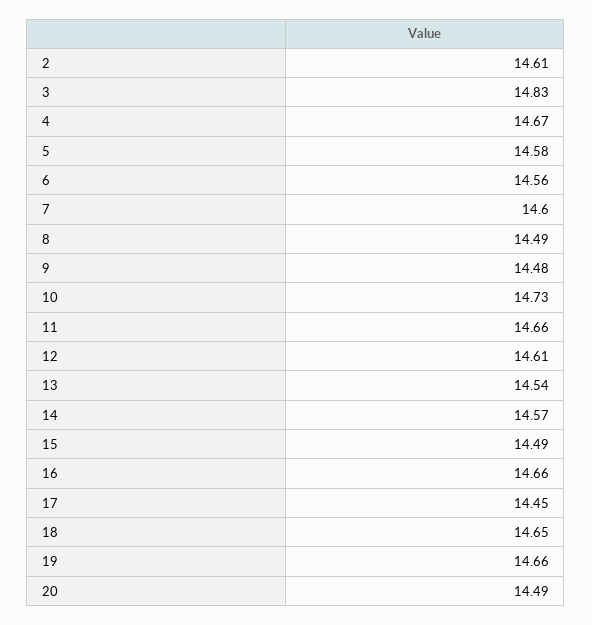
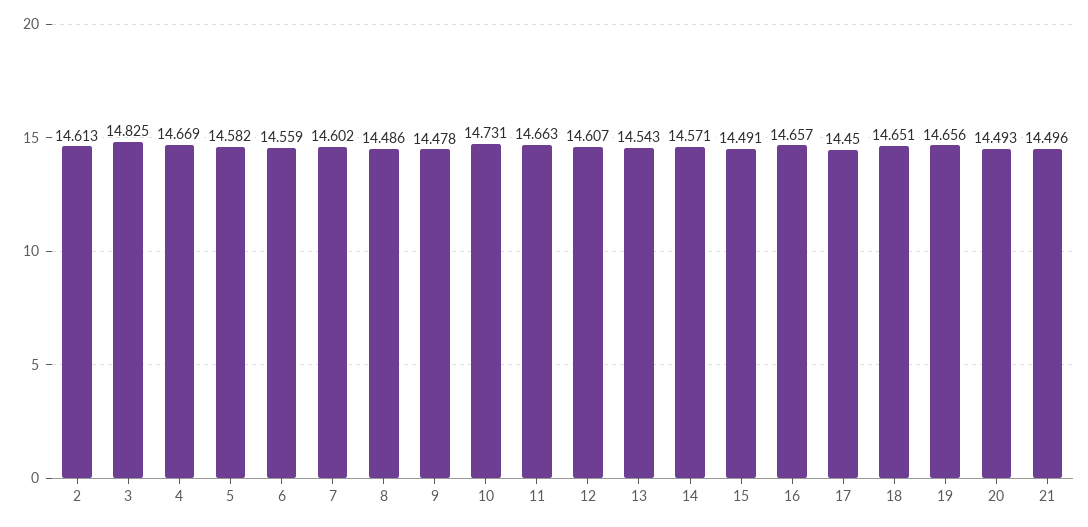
21: none -> 14.496

